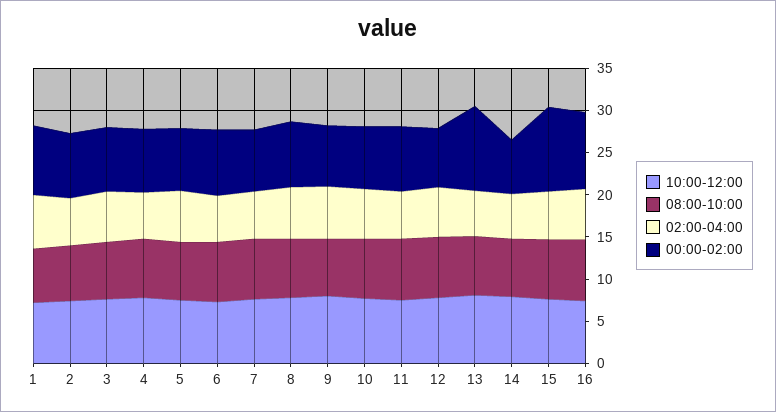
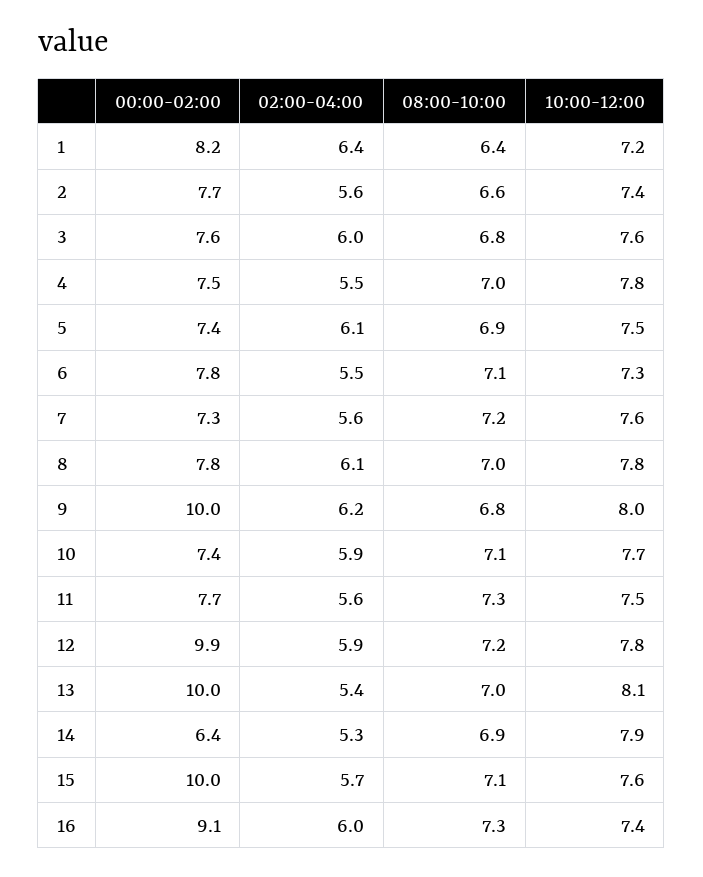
00:00-02:00, 9: 7 -> 10
00:00-02:00, 12: 7 -> 9.9

